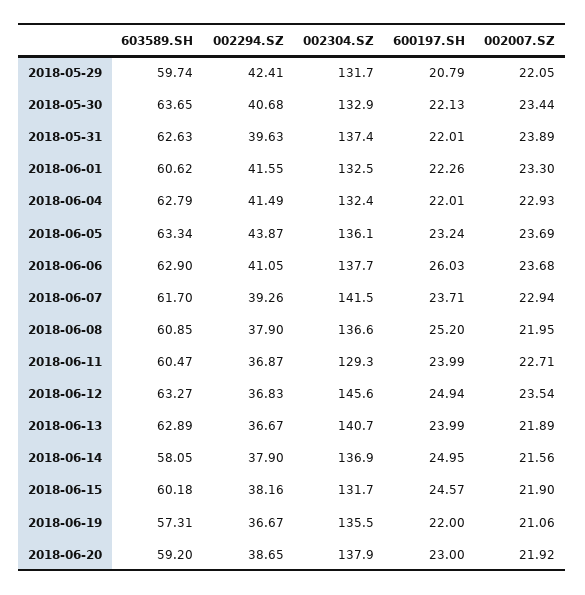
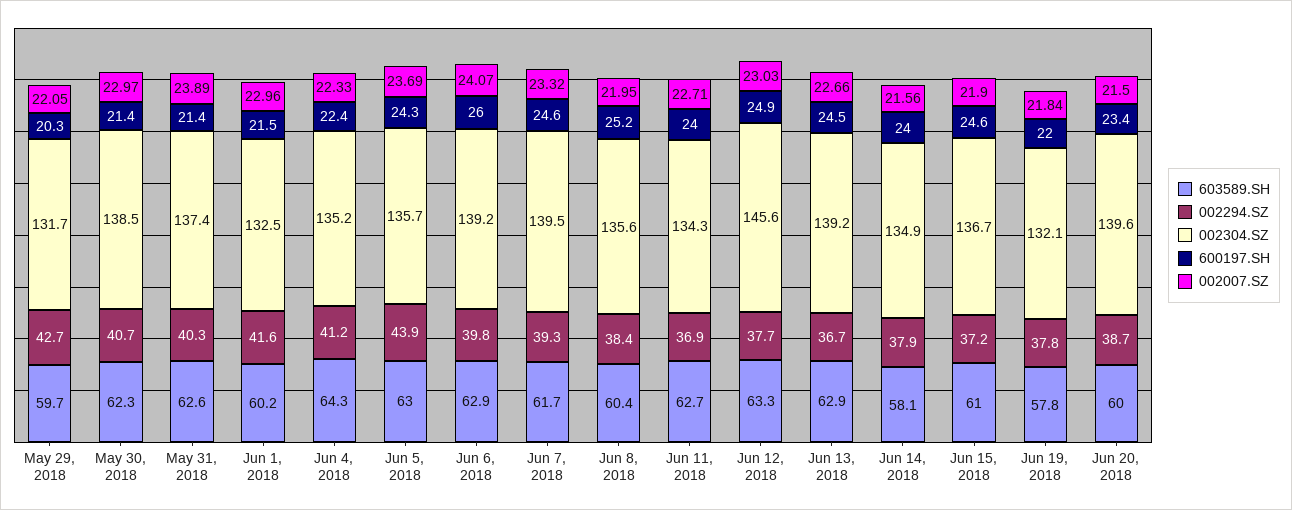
002294.SZ, 2018-05-29: 42.41 -> 42.7
600197.SH, 2018-05-29: 20.79 -> 20.3
603589.SH, 2018-05-30: 63.65 -> 62.3
002304.SZ, 2018-05-30: 132.9 -> 138.5
600197.SH, 2018-05-30: 22.13 -> 21.4
002007.SZ, 2018-05-30: 23.44 -> 22.97
002294.SZ, 2018-05-31: 39.63 -> 40.3
600197.SH, 2018-05-31: 22.01 -> 21.4
603589.SH, 2018-06-01: 60.62 -> 60.2
600197.SH, 2018-06-01: 22.26 -> 21.5
002007.SZ, 2018-06-01: 23.3 -> 22.96
603589.SH, 2018-06-04: 62.79 -> 64.3
002294.SZ, 2018-06-04: 41.49 -> 41.2
002304.SZ, 2018-06-04: 132.4 -> 135.2
600197.SH, 2018-06-04: 22.01 -> 22.4
002007.SZ, 2018-06-04: 22.93 -> 22.33
603589.SH, 2018-06-05: 63.34 -> 63
002304.SZ, 2018-06-05: 136.1 -> 135.7
600197.SH, 2018-06-05: 23.24 -> 24.3
002294.SZ, 2018-06-06: 41.05 -> 39.8
002304.SZ, 2018-06-06: 137.7 -> 139.2
002007.SZ, 2018-06-06: 23.68 -> 24.07
002304.SZ, 2018-06-07: 141.5 -> 139.5
600197.SH, 2018-06-07: 23.71 -> 24.6
002007.SZ, 2018-06-07: 22.94 -> 23.32
603589.SH, 2018-06-08: 60.85 -> 60.4
002294.SZ, 2018-06-08: 37.9 -> 38.4
002304.SZ, 2018-06-08: 136.6 -> 135.6
603589.SH, 2018-06-11: 60.47 -> 62.7
002304.SZ, 2018-06-11: 129.3 -> 134.3
002294.SZ, 2018-06-12: 36.83 -> 37.7
002007.SZ, 2018-06-12: 23.54 -> 23.03
002304.SZ, 2018-06-13: 140.7 -> 139.2
600197.SH, 2018-06-13: 23.99 -> 24.5
002007.SZ, 2018-06-13: 21.89 -> 22.66
002304.SZ, 2018-06-14: 136.9 -> 134.9
600197.SH, 2018-06-14: 24.95 -> 24
603589.SH, 2018-06-15: 60.18 -> 61
002294.SZ, 2018-06-15: 38.16 -> 37.2
002304.SZ, 2018-06-15: 131.7 -> 136.7
603589.SH, 2018-06-19: 57.31 -> 57.8
002294.SZ, 2018-06-19: 36.67 -> 37.8
002304.SZ, 2018-06-19: 135.5 -> 132.1
002007.SZ, 2018-06-19: 21.06 -> 21.84
603589.SH, 2018-06-20: 59.2 -> 60
002304.SZ, 2018-06-20: 137.9 -> 139.6
600197.SH, 2018-06-20: 23 -> 23.4
002007.SZ, 2018-06-20: 21.92 -> 21.5

